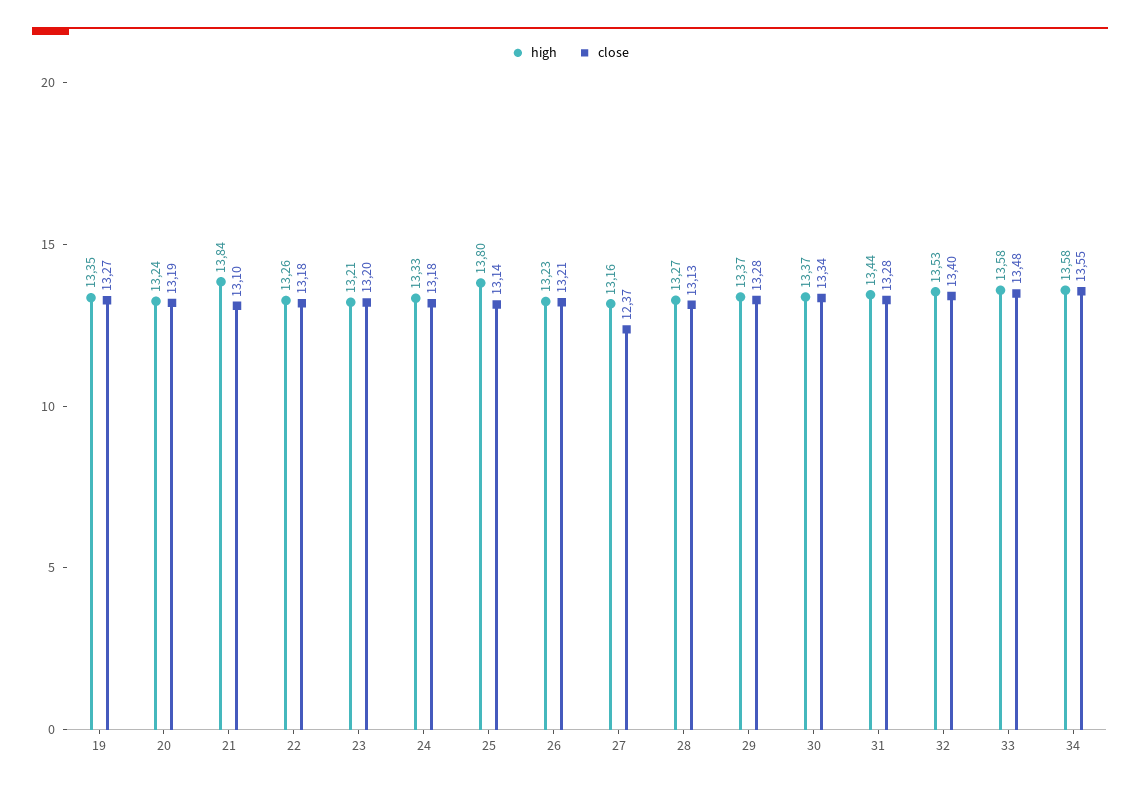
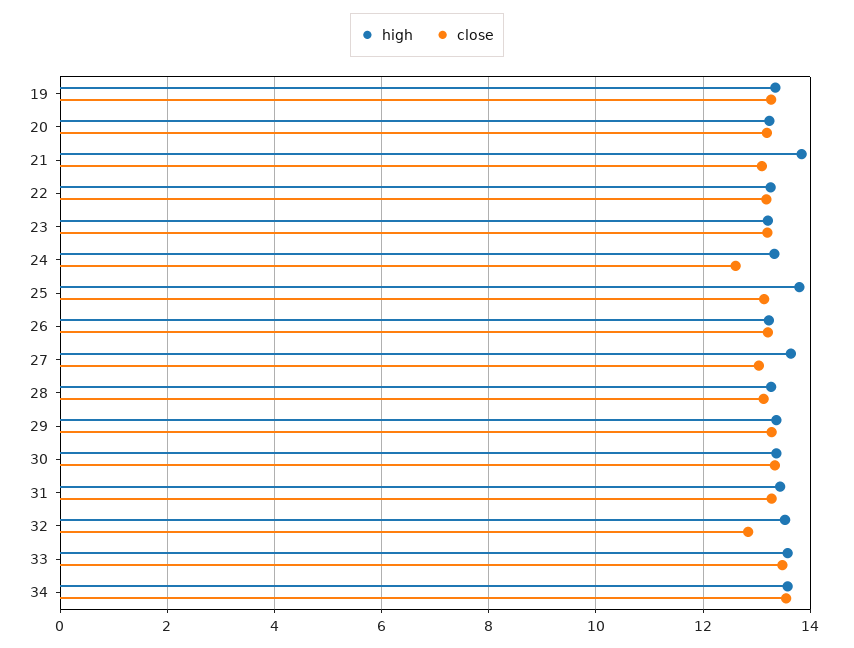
close, 24: 13.18 -> 12.6
high, 27: 13.16 -> 13.6
close, 27: 12.37 -> 13
close, 32: 13.4 -> 12.8

